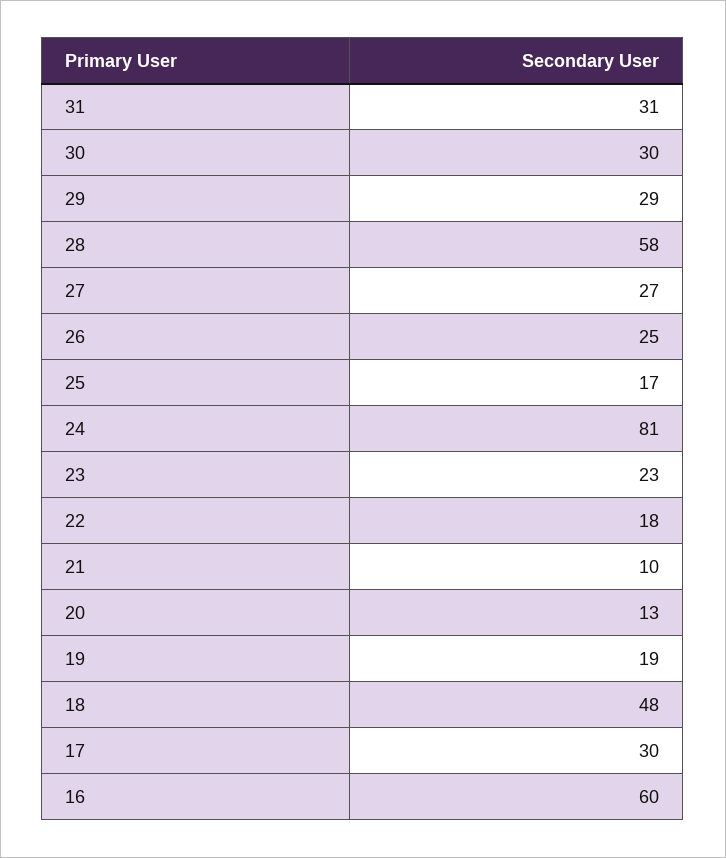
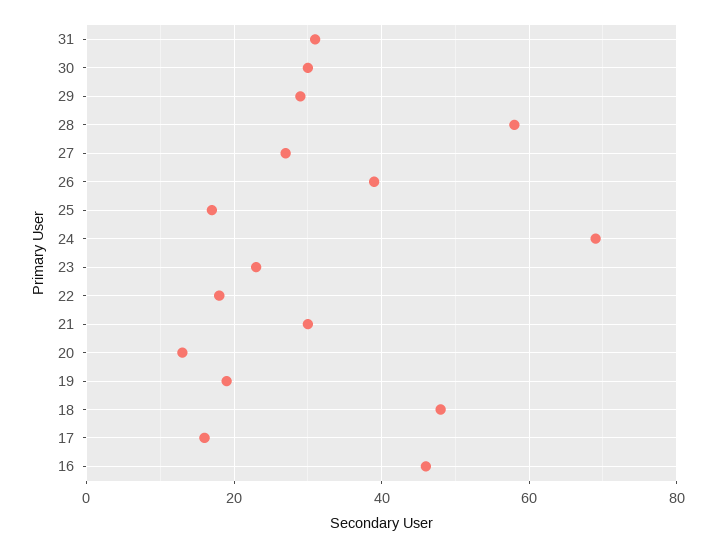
26: 25 -> 40
24: 81 -> 70
21: 10 -> 30
17: 30 -> 15
16: 60 -> 45

